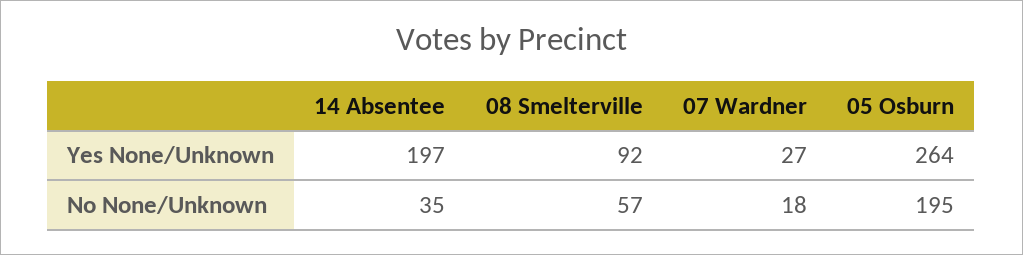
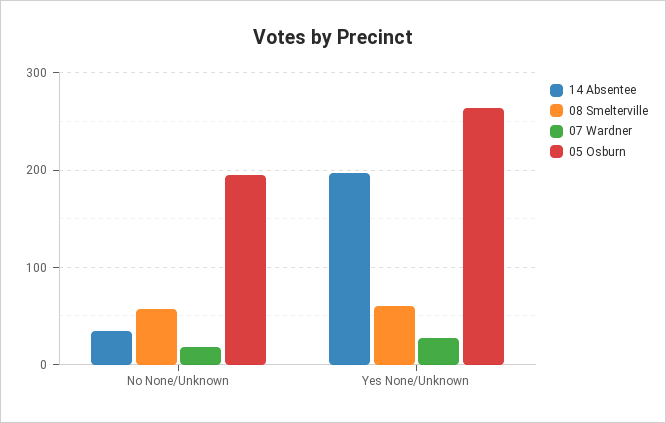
08 Smelterville, Yes None/Unknown: 92 -> 60

